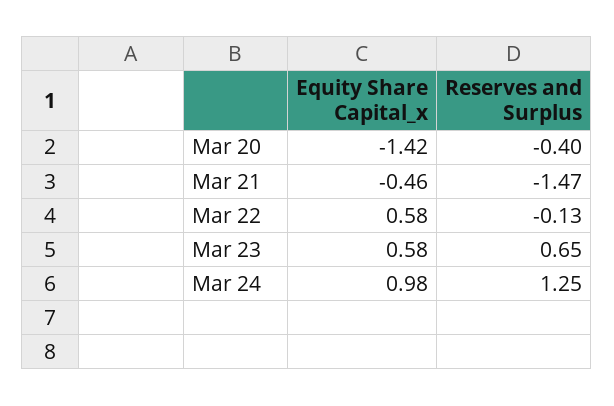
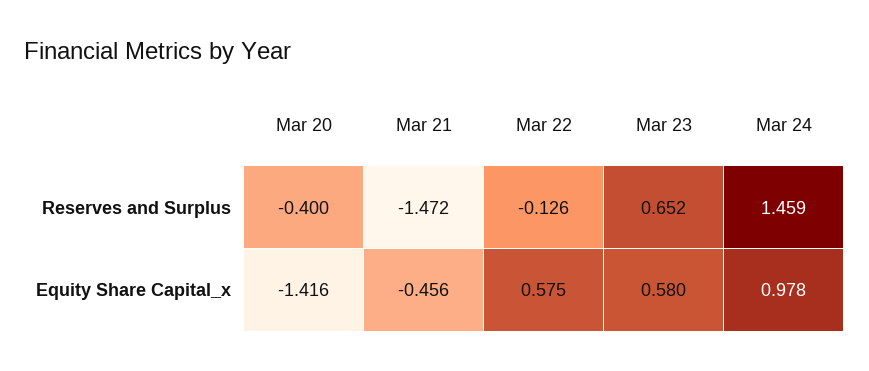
Reserves and Surplus, Mar 24: 1.25 -> 1.459

